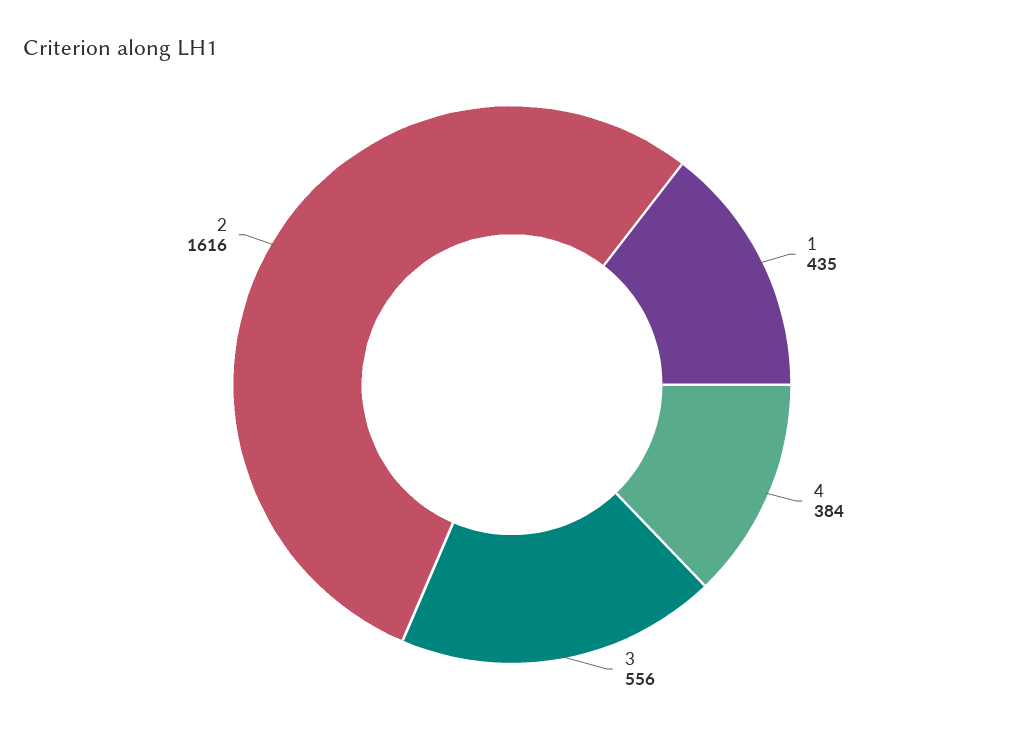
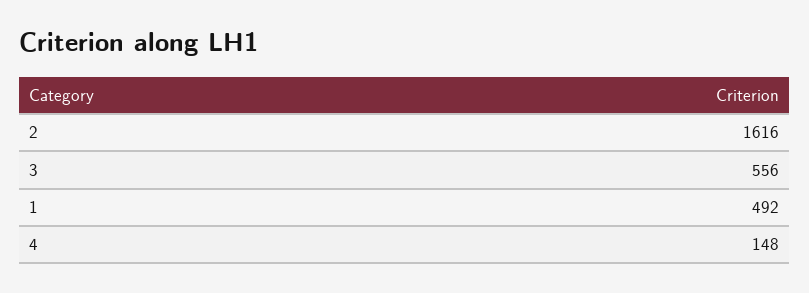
1: 435 -> 492
4: 384 -> 148

